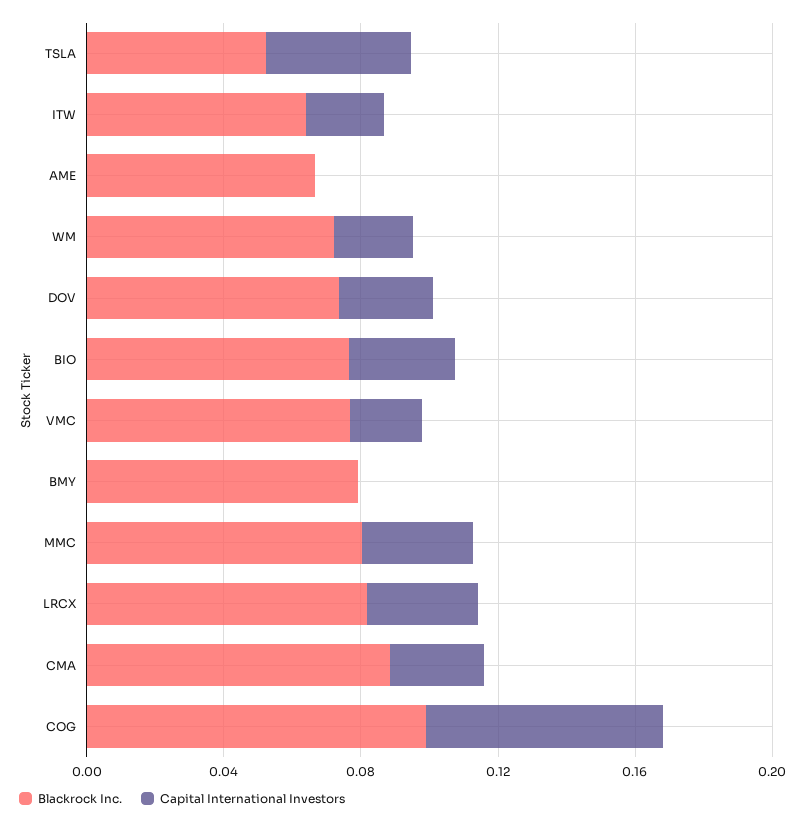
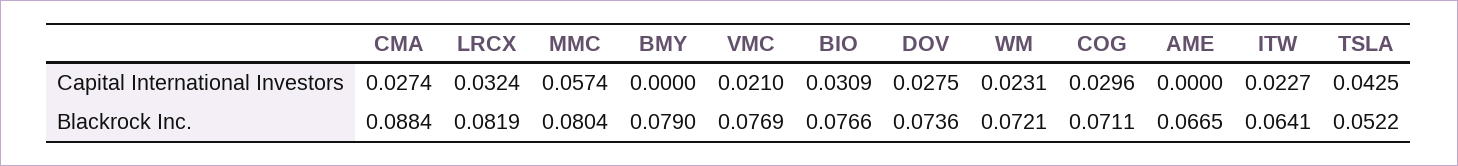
Capital International Investors, MMC: 0.03 -> 0.0574
Blackrock Inc., COG: 0.1 -> 0.0711
Capital International Investors, COG: 0.07 -> 0.0296

